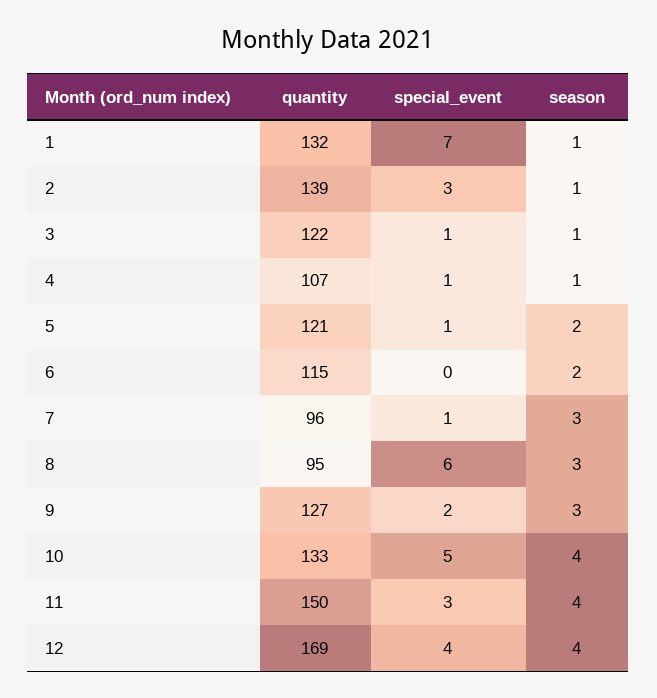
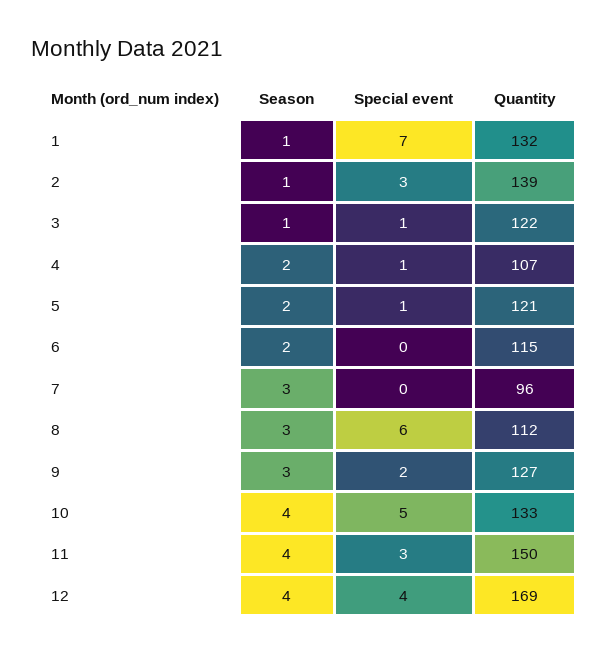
season, 4: 1 -> 2
special_event, 7: 1 -> 0
quantity, 8: 95 -> 112

